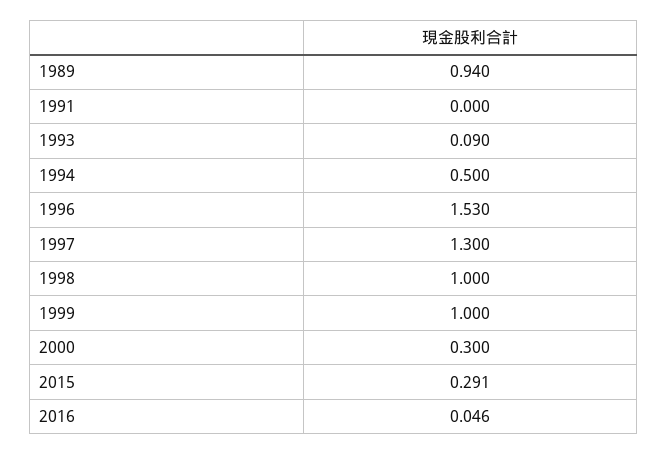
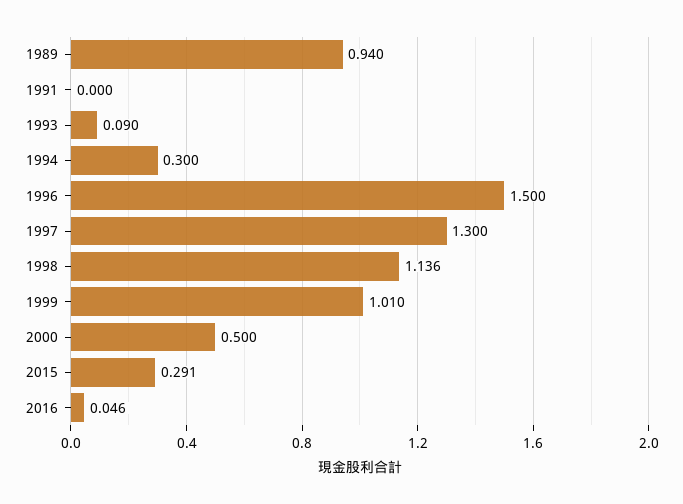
1994: 0.5 -> 0.3
1996: 1.53 -> 1.5
1998: 1 -> 1.136
1999: 1 -> 1.01
2000: 0.3 -> 0.5

